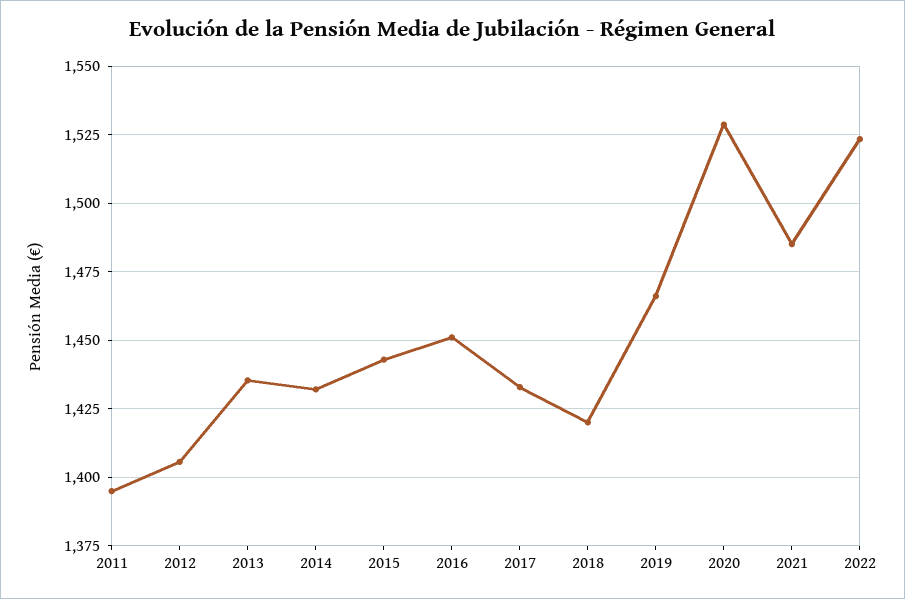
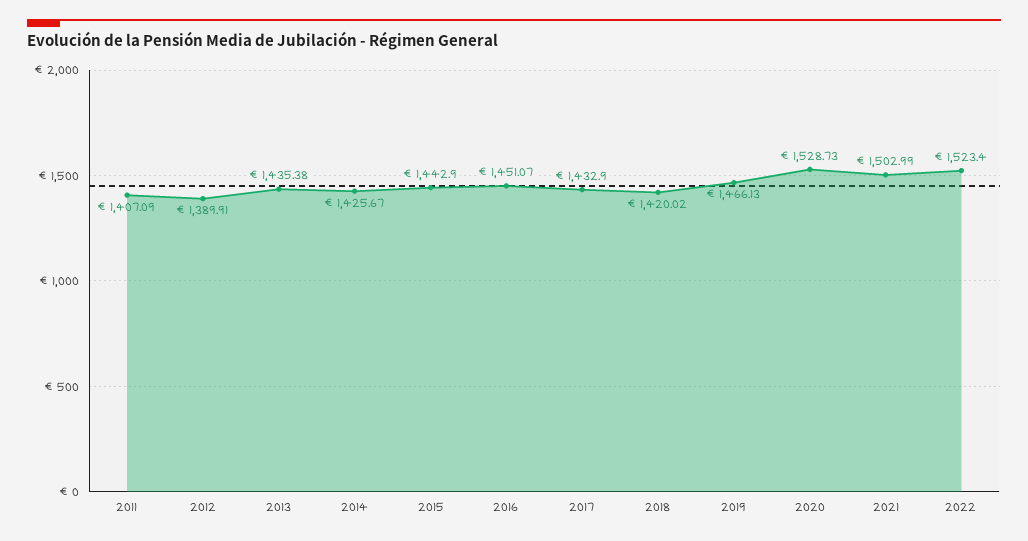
2011: 1395 -> 1407.09
2012: 1405 -> 1389.91
2014: 1432.5 -> 1425.67
2021: 1485 -> 1502.99

